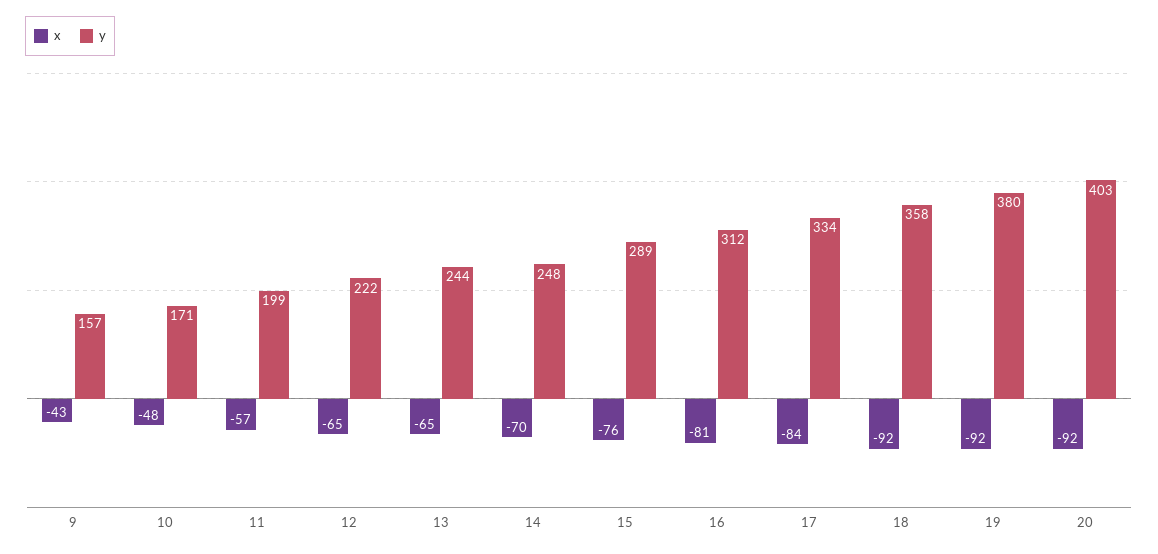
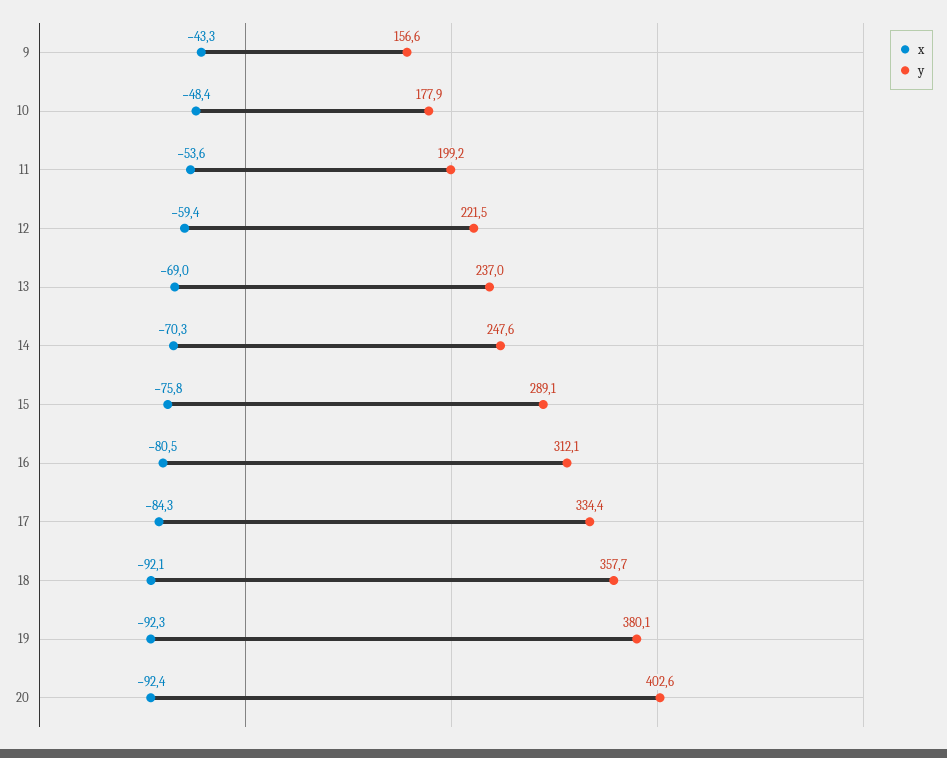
y, 10: 171 -> 177.9
x, 11: -57 -> -53.6
x, 12: -65 -> -59.4
x, 13: -65 -> -69
y, 13: 244 -> 237

